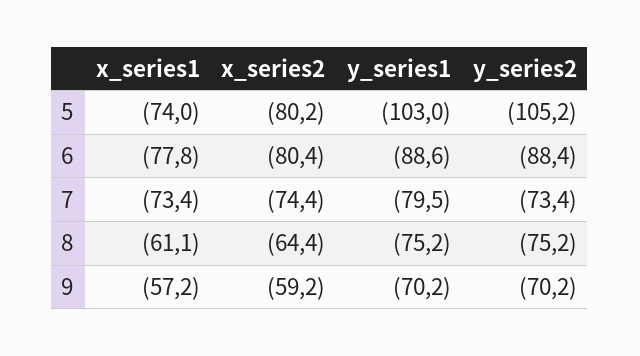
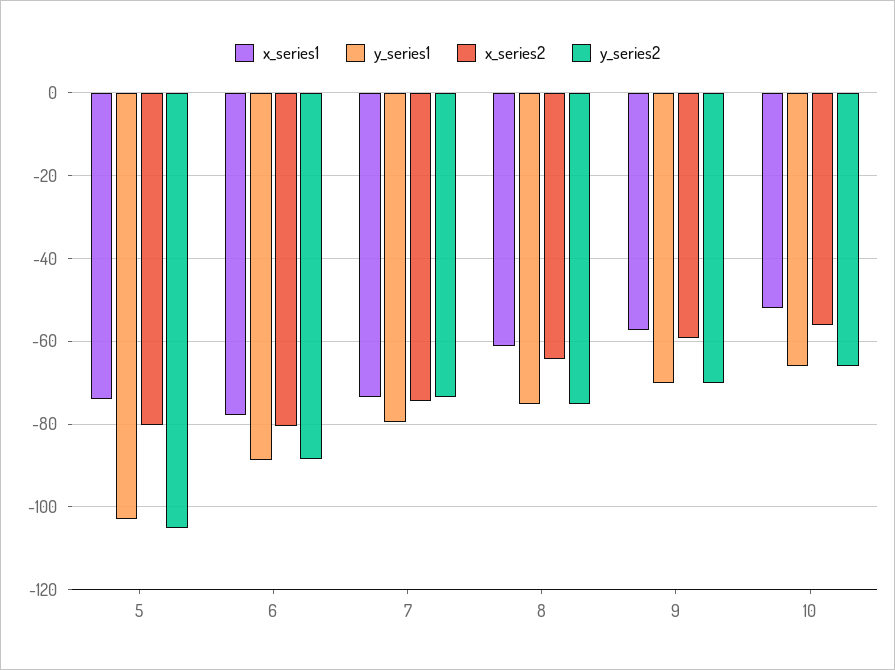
x_series1, 10: none -> -52
y_series1, 10: none -> -66
x_series2, 10: none -> -56
y_series2, 10: none -> -66

